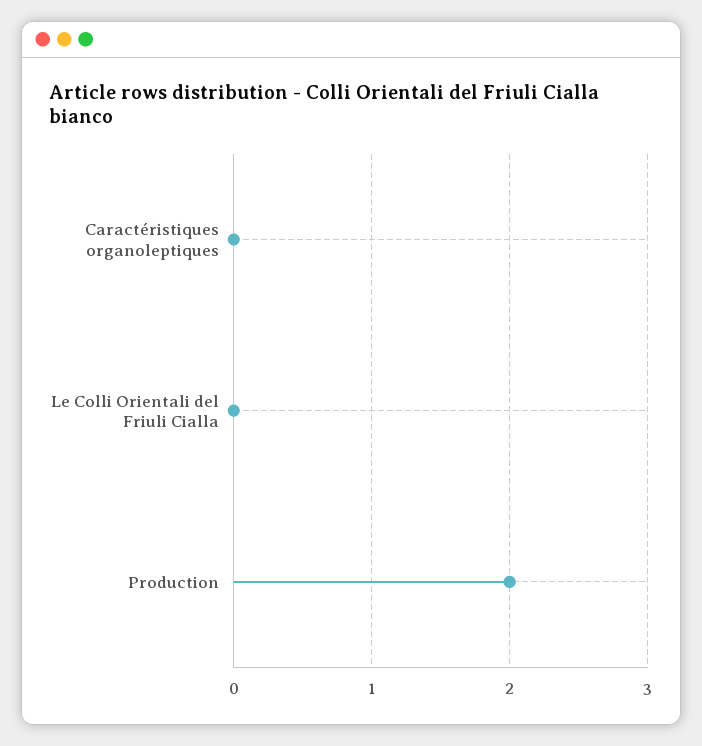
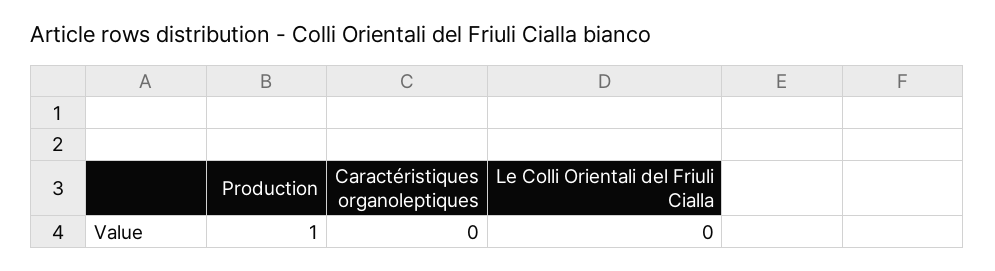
Production: 2 -> 1

